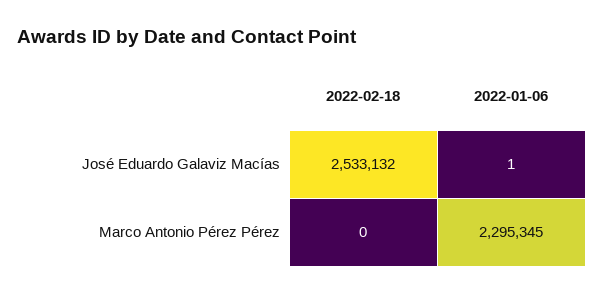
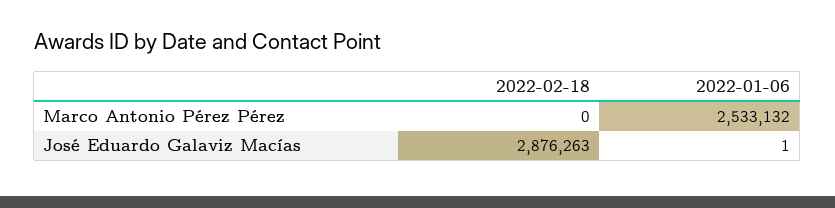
2022-02-18, José Eduardo Galaviz Macías: 2533132 -> 2876263
2022-01-06, Marco Antonio Pérez Pérez: 2295345 -> 2533132

